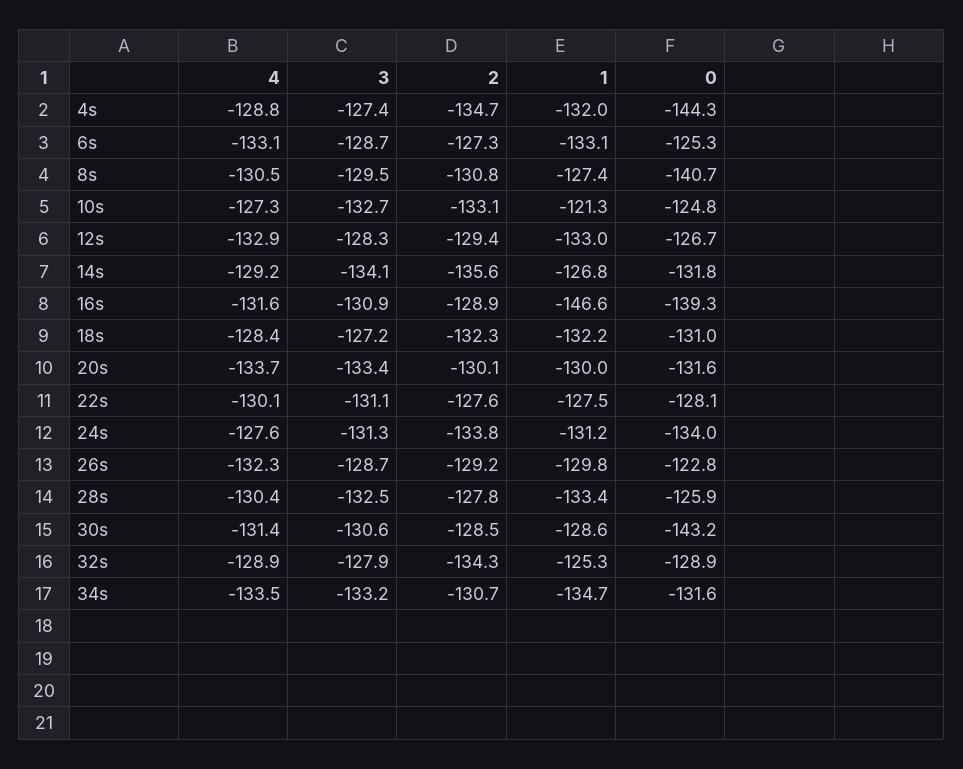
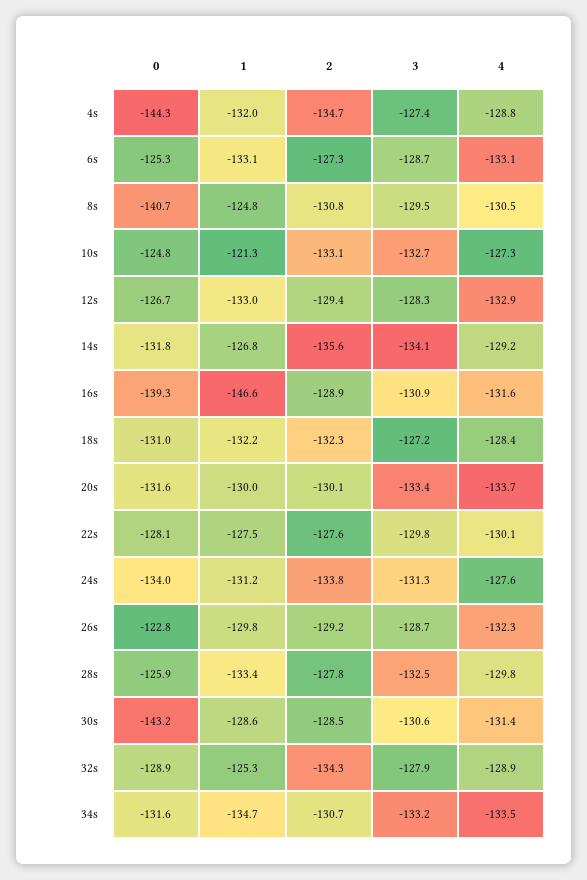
1, 8s: -127.4 -> -124.8
3, 22s: -131.1 -> -129.8
4, 28s: -130.4 -> -129.8

